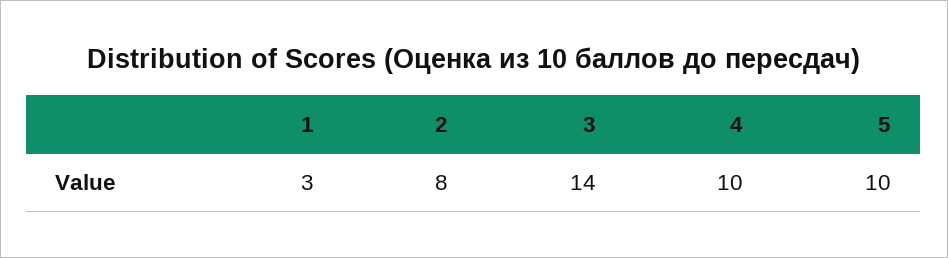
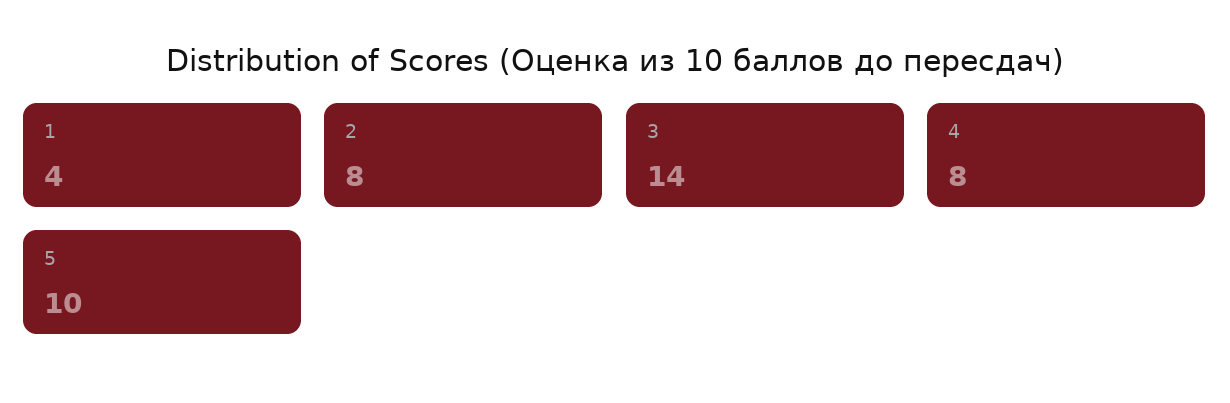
1: 3 -> 4
4: 10 -> 8

